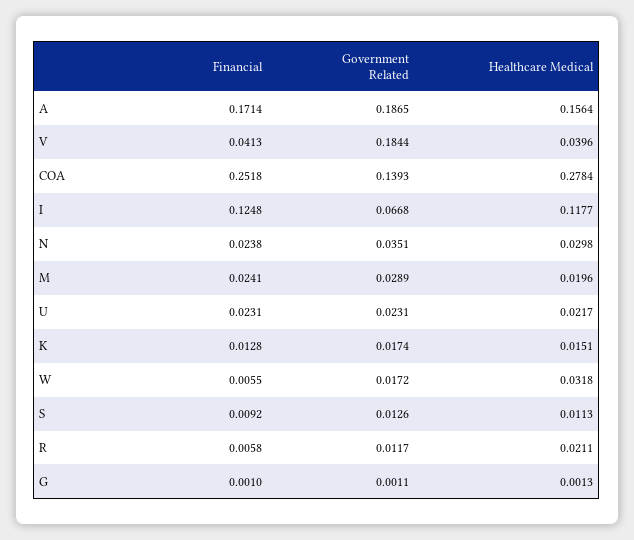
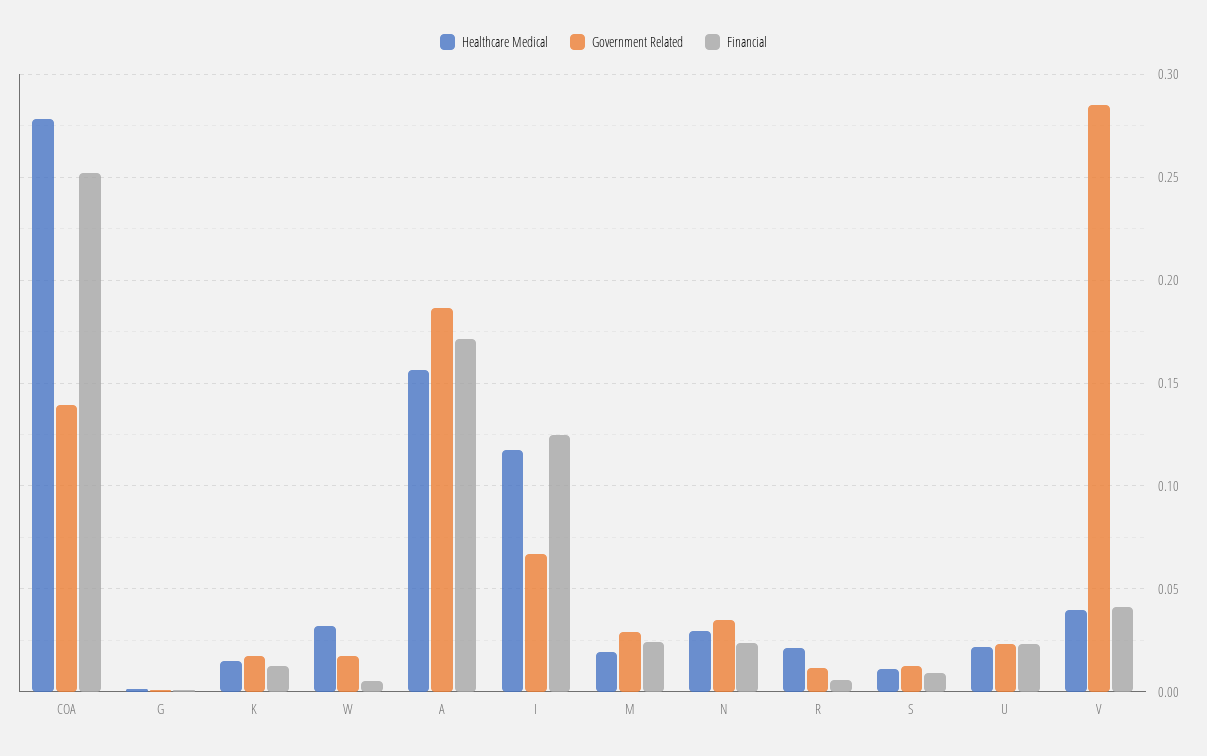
Government Related, V: 0.1844 -> 0.285

